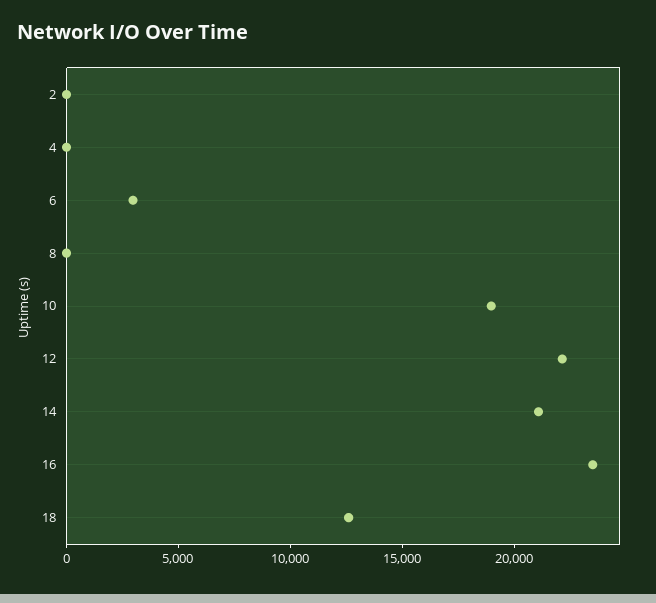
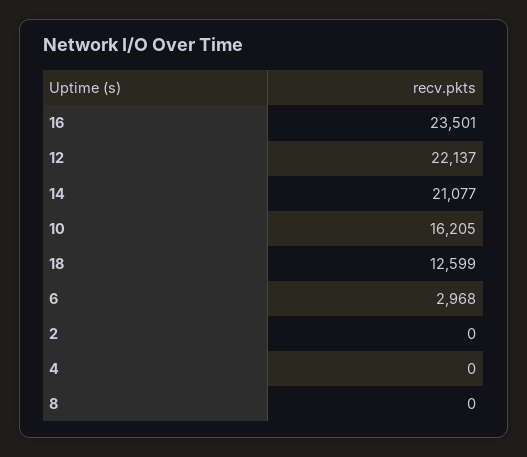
10: 19000 -> 16205

